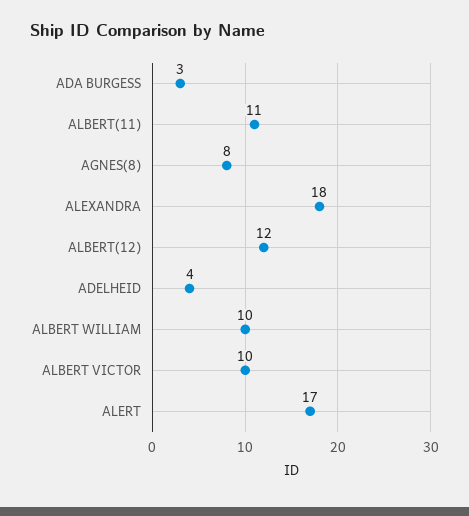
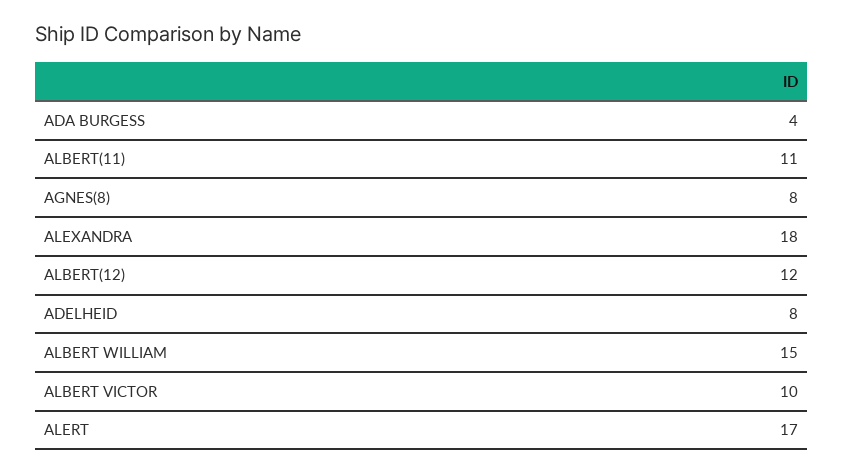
ADA BURGESS: 3 -> 4
ADELHEID: 4 -> 8
ALBERT WILLIAM: 10 -> 15

